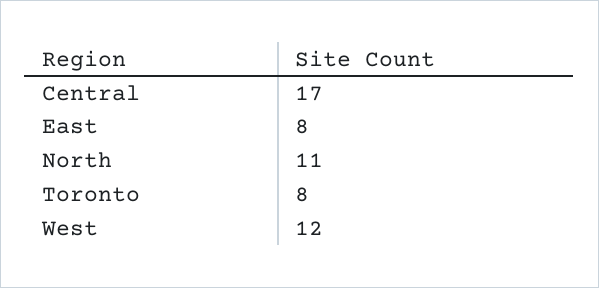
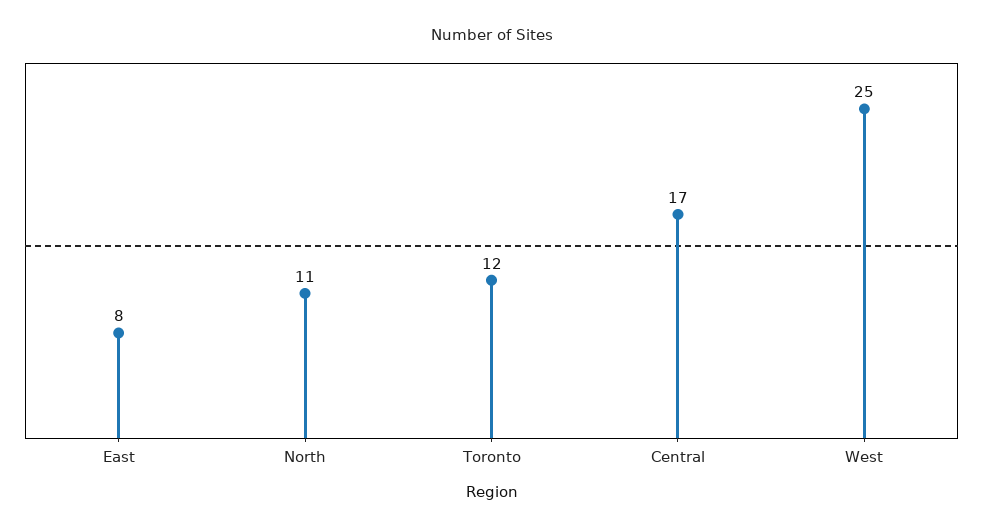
Toronto: 8 -> 12
West: 12 -> 25

